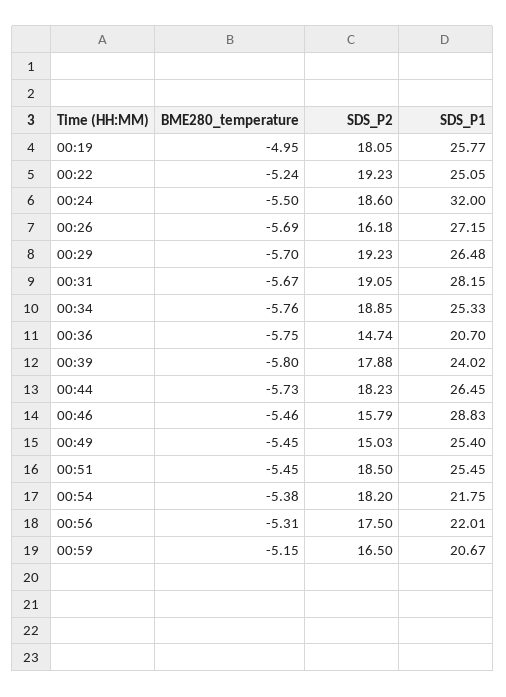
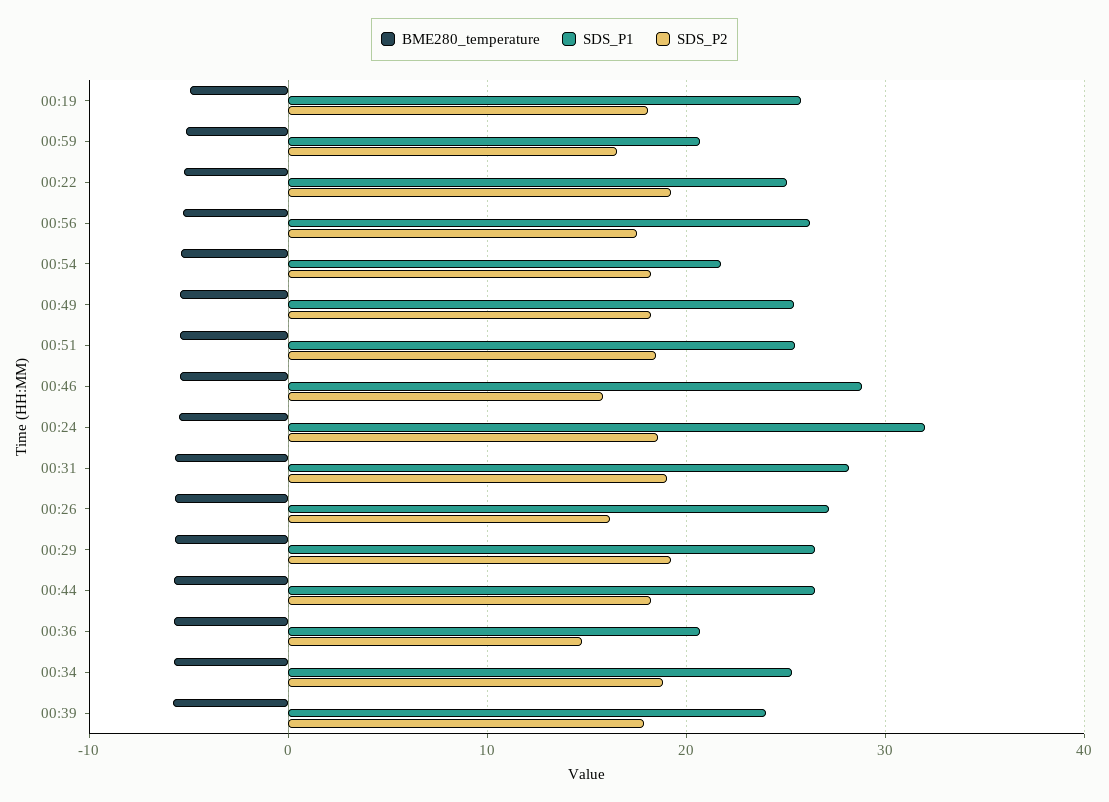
SDS_P2, 00:49: 15.03 -> 18
SDS_P1, 00:56: 22.01 -> 26

